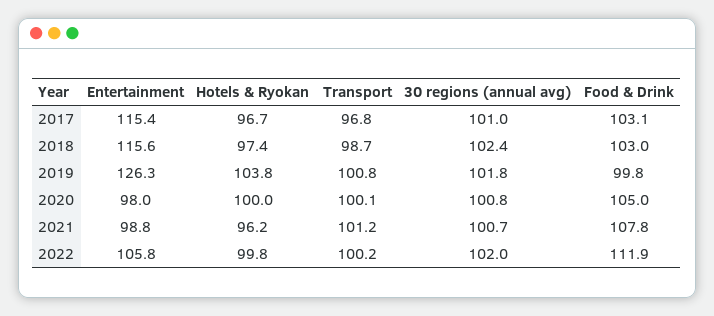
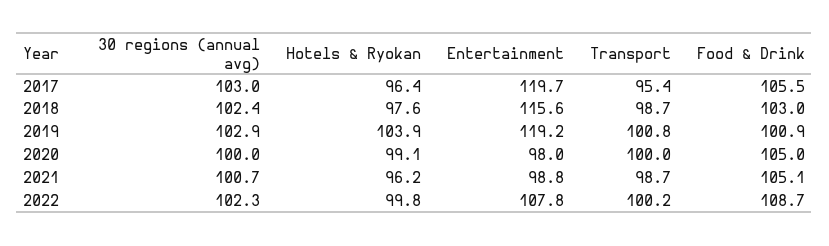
Entertainment, 2017: 115.4 -> 119.7
Hotels & Ryokan, 2017: 96.7 -> 96.4
Transport, 2017: 96.8 -> 95.4
30 regions (annual avg), 2017: 101 -> 103
Food & Drink, 2017: 103.1 -> 105.5
Hotels & Ryokan, 2018: 97.4 -> 97.6
Entertainment, 2019: 126.3 -> 119.2
Hotels & Ryokan, 2019: 103.8 -> 103.9
30 regions (annual avg), 2019: 101.8 -> 102.9
Food & Drink, 2019: 99.8 -> 100.9
Hotels & Ryokan, 2020: 100 -> 99.1
Transport, 2020: 100.1 -> 100
30 regions (annual avg), 2020: 100.8 -> 100
Transport, 2021: 101.2 -> 98.7
Food & Drink, 2021: 107.8 -> 105.1
Entertainment, 2022: 105.8 -> 107.8
30 regions (annual avg), 2022: 102 -> 102.3
Food & Drink, 2022: 111.9 -> 108.7

